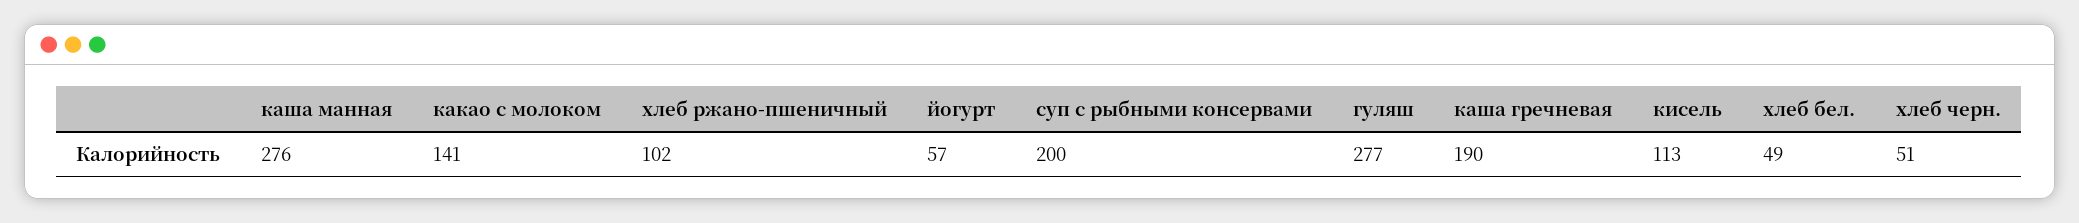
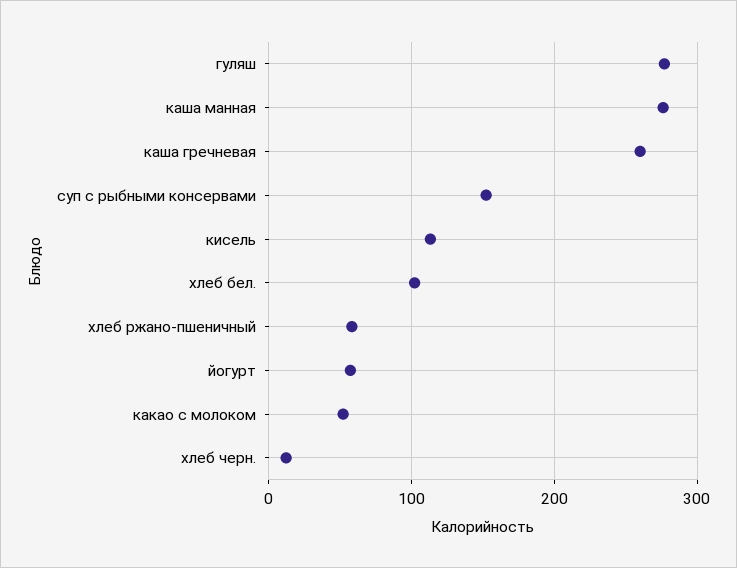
какао с молоком: 141 -> 50
хлеб ржано-пшеничный: 102 -> 60
суп с рыбными консервами: 200 -> 150
каша гречневая: 190 -> 260
хлеб бел.: 49 -> 100
хлеб черн.: 51 -> 10

